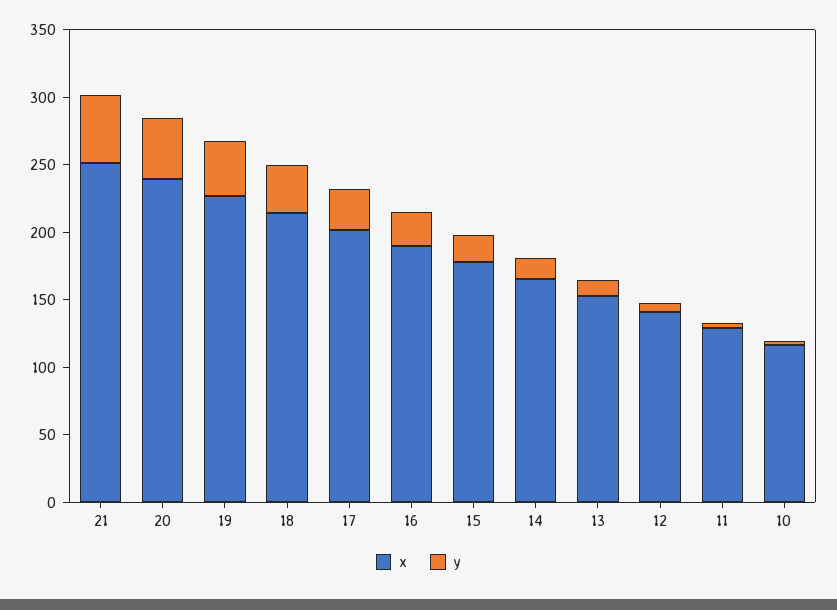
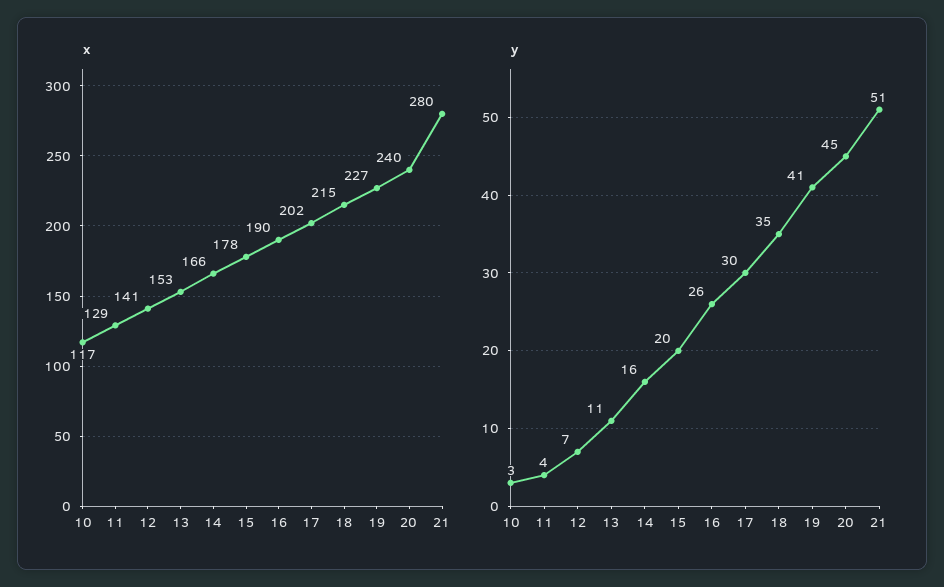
x, 21: 250 -> 280

